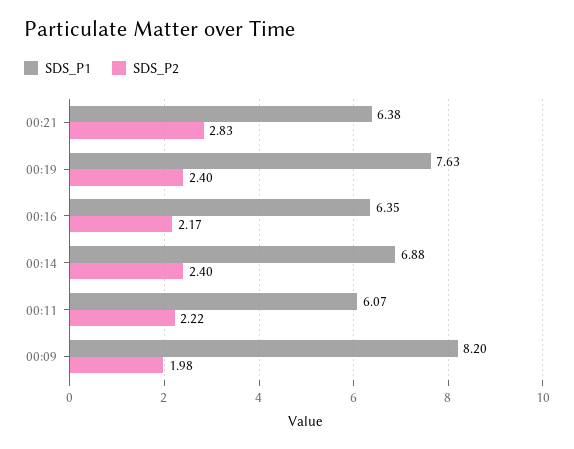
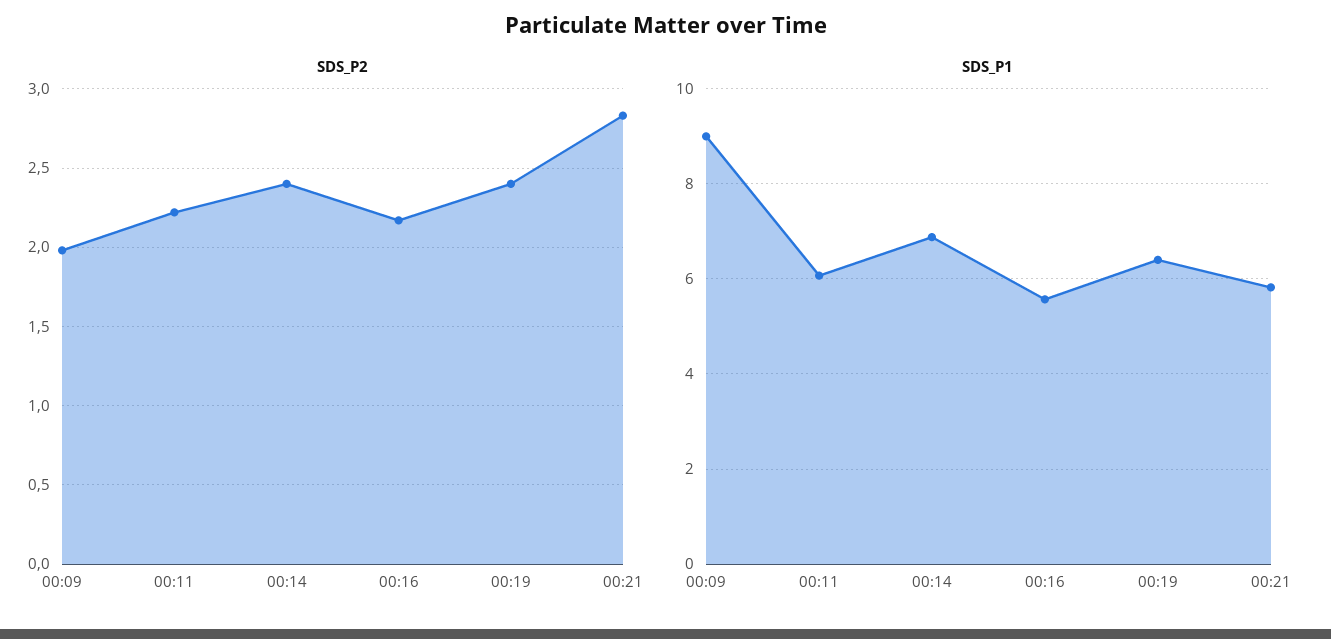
SDS_P1, 00:21: 6.38 -> 5.8
SDS_P1, 00:19: 7.63 -> 6.4
SDS_P1, 00:16: 6.35 -> 5.6
SDS_P1, 00:09: 8.2 -> 9

